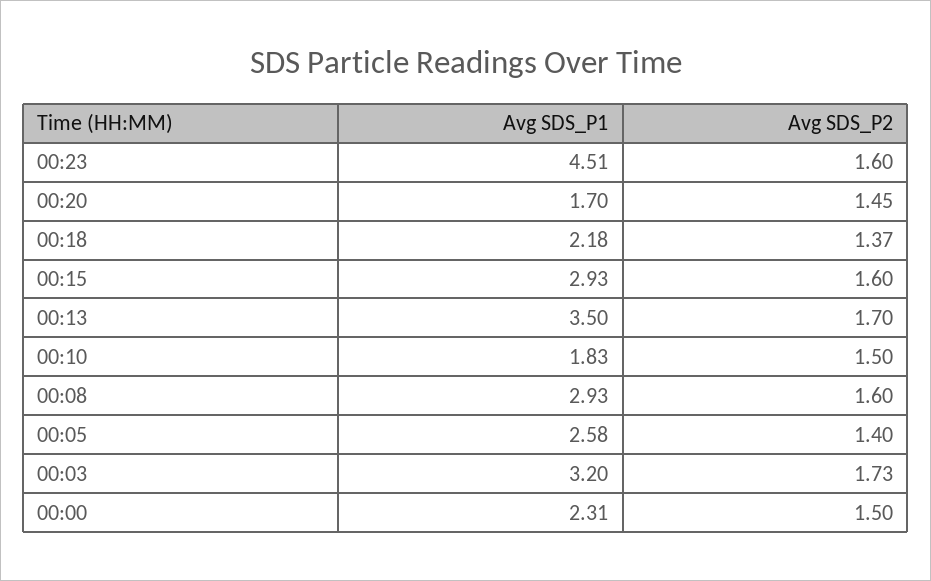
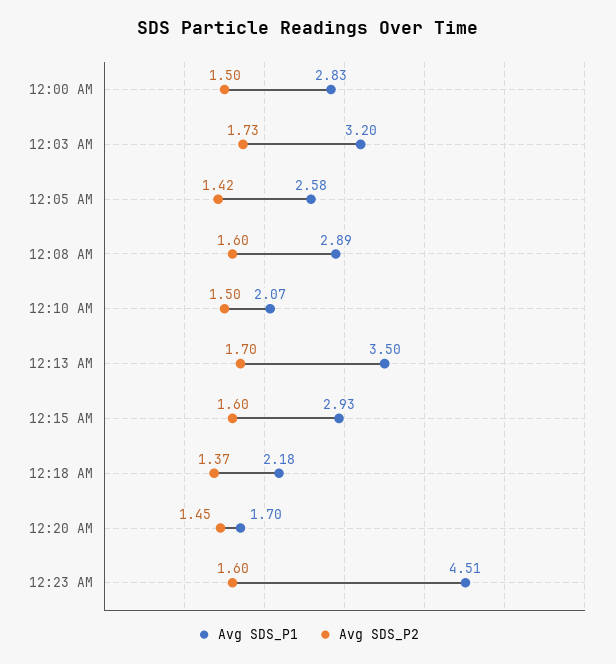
Avg SDS_P1, 00:10: 1.83 -> 2.07
Avg SDS_P1, 00:08: 2.93 -> 2.89
Avg SDS_P2, 00:05: 1.4 -> 1.42
Avg SDS_P1, 00:00: 2.31 -> 2.83

